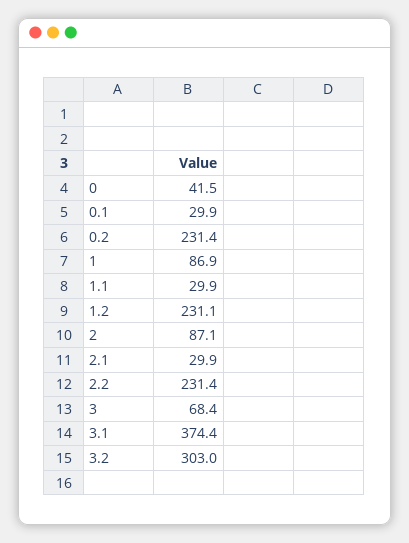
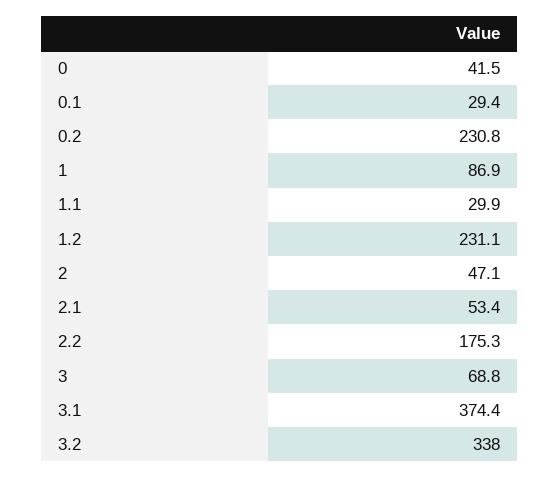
0.1: 29.9 -> 29.4
0.2: 231.4 -> 230.8
2: 87.1 -> 47.1
2.1: 29.9 -> 53.4
2.2: 231.4 -> 175.3
3: 68.4 -> 68.8
3.2: 303 -> 338

